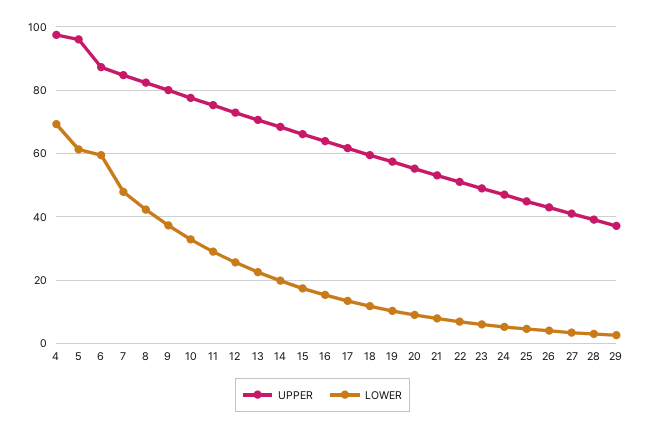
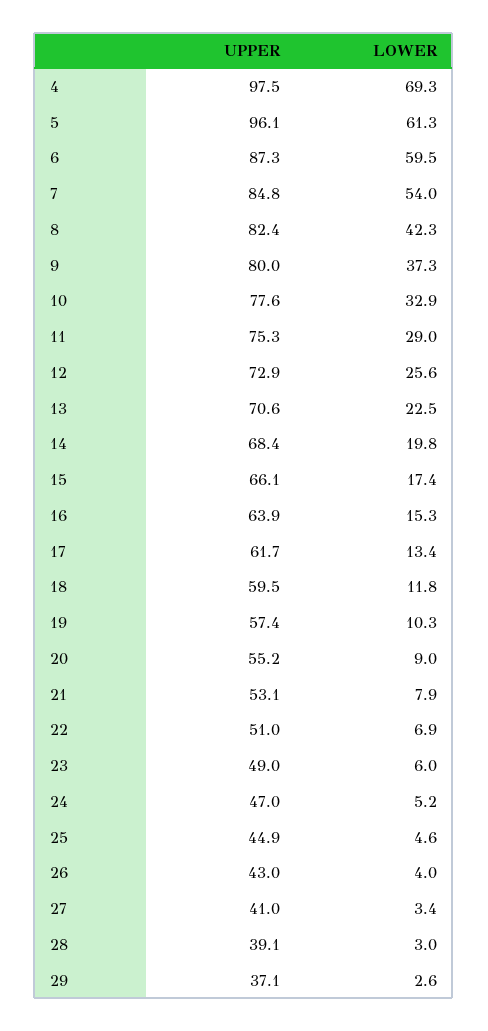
LOWER, 7: 48 -> 54

